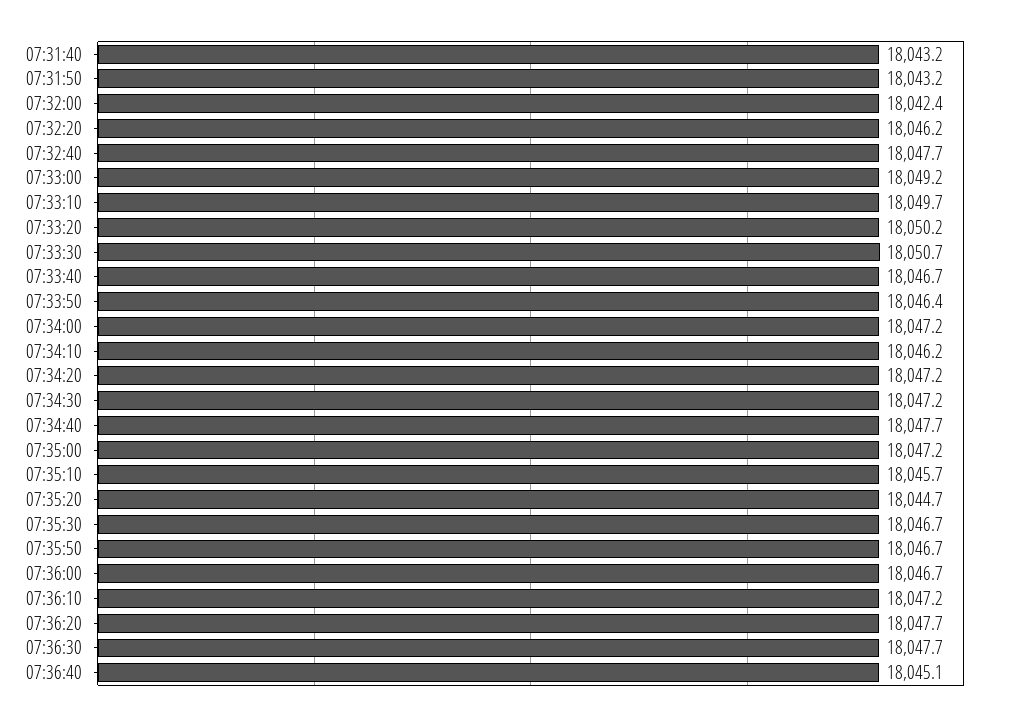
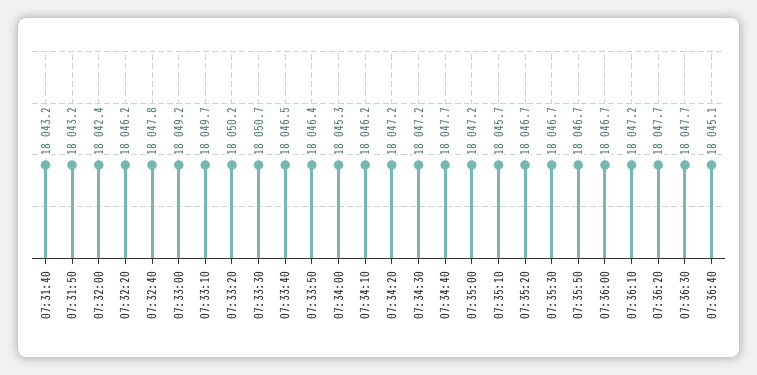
07:32:40: 18047.7 -> 18047.8
07:33:40: 18046.7 -> 18046.5
07:34:00: 18047.2 -> 18045.3
07:35:20: 18044.7 -> 18046.7

